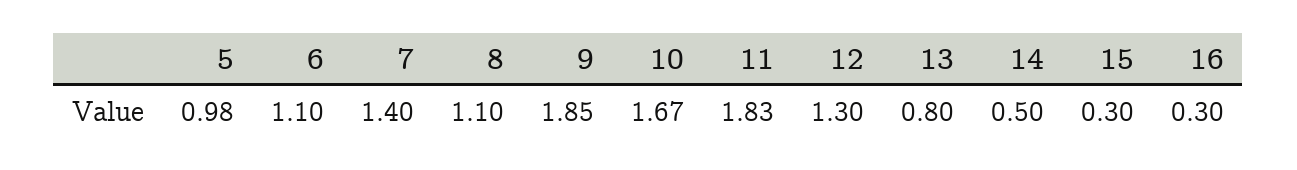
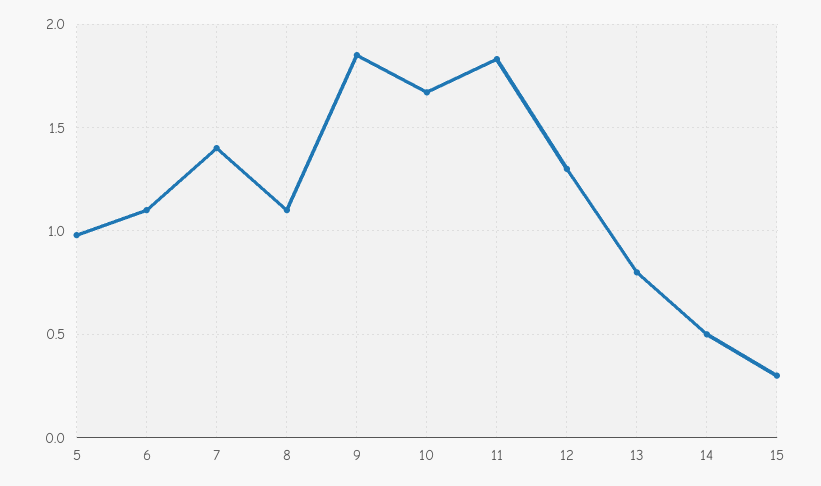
16: 0.3 -> none

